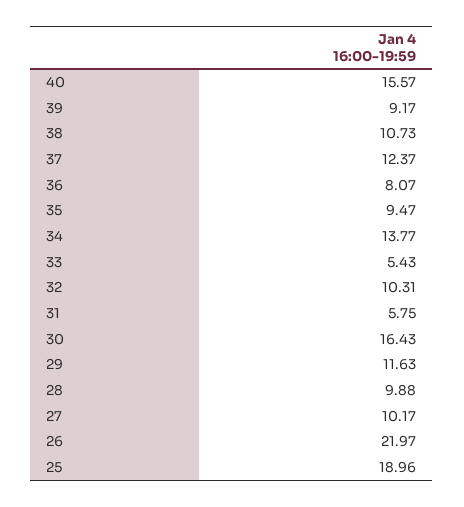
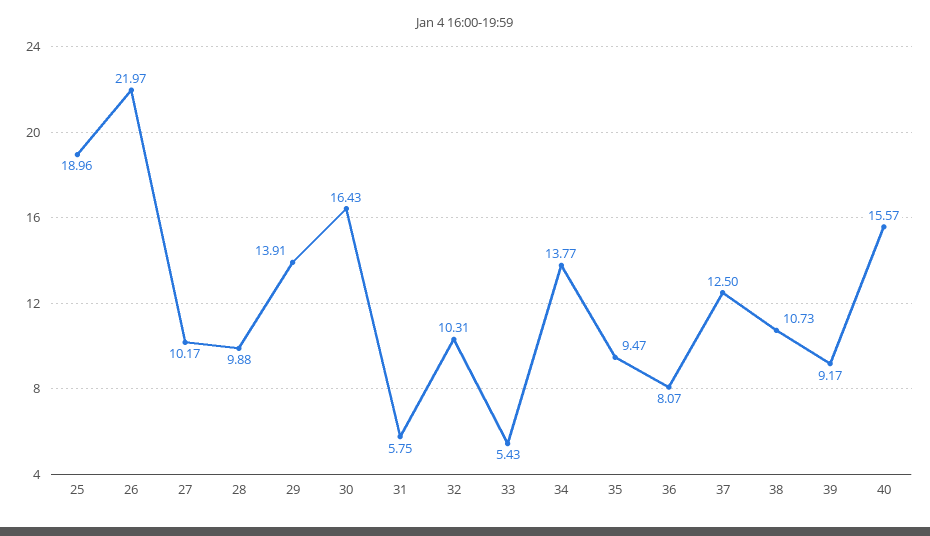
37: 12.37 -> 12.5
29: 11.63 -> 13.91

